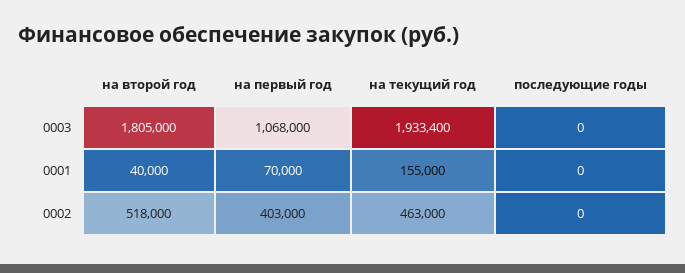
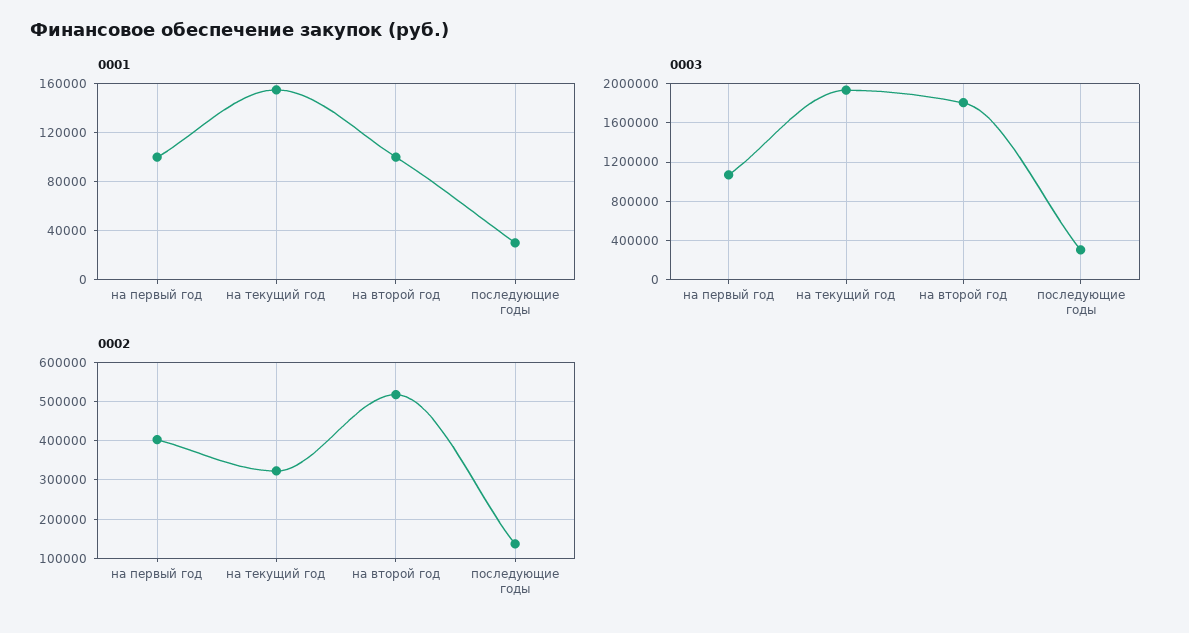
0003, последующие годы: 0 -> 300000
0001, на второй год: 40000 -> 100000
0001, на первый год: 70000 -> 100000
0001, последующие годы: 0 -> 30000
0002, на текущий год: 463000 -> 320000
0002, последующие годы: 0 -> 140000

